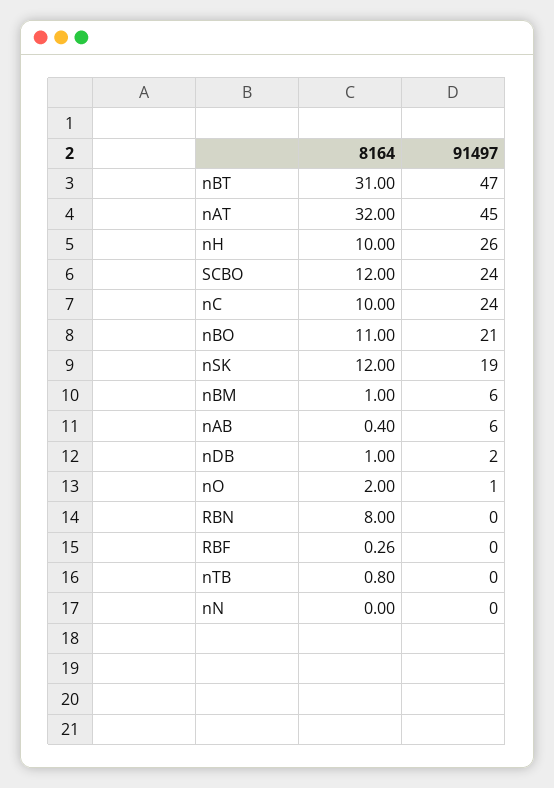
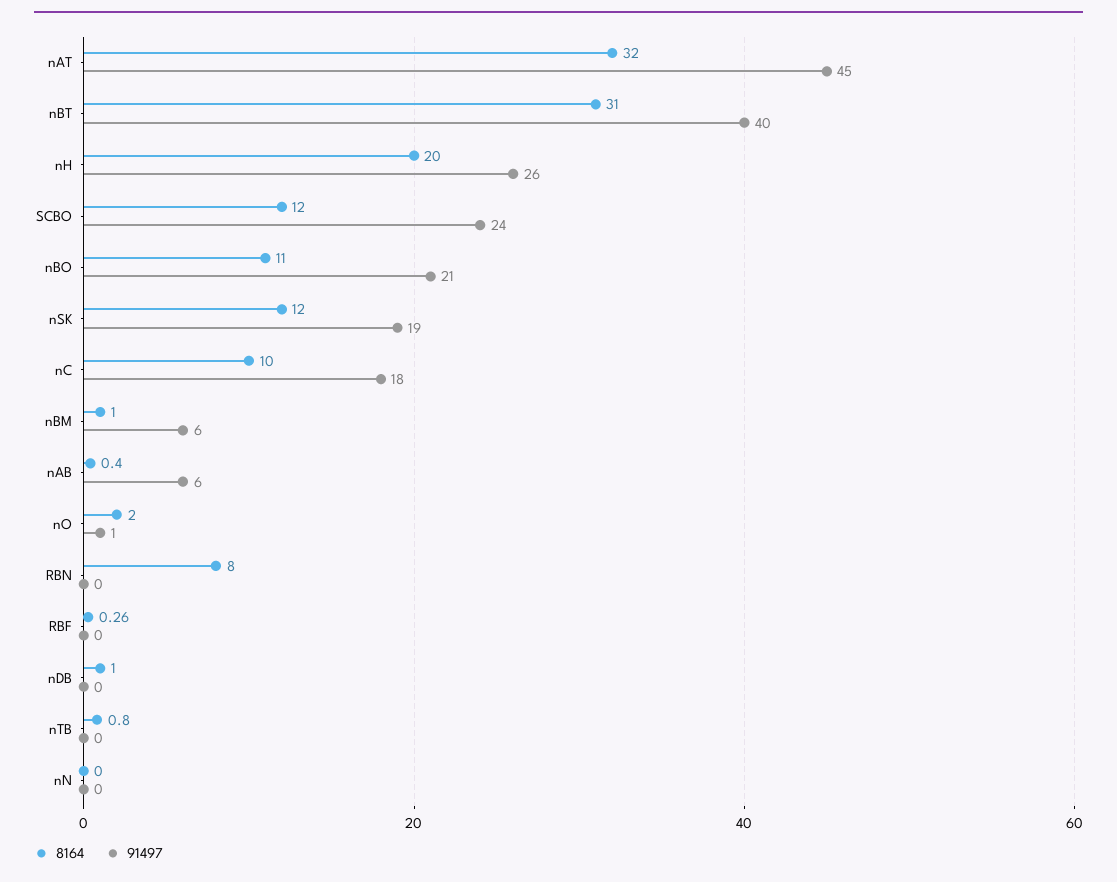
91497, nBT: 47 -> 40
8164, nH: 10 -> 20
91497, nC: 24 -> 18
91497, nDB: 2 -> 0

